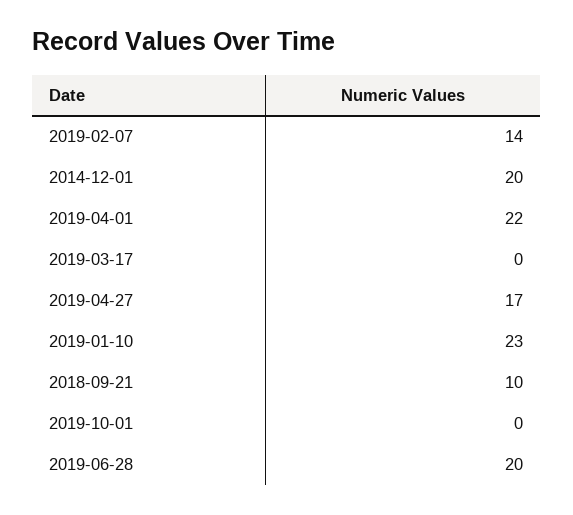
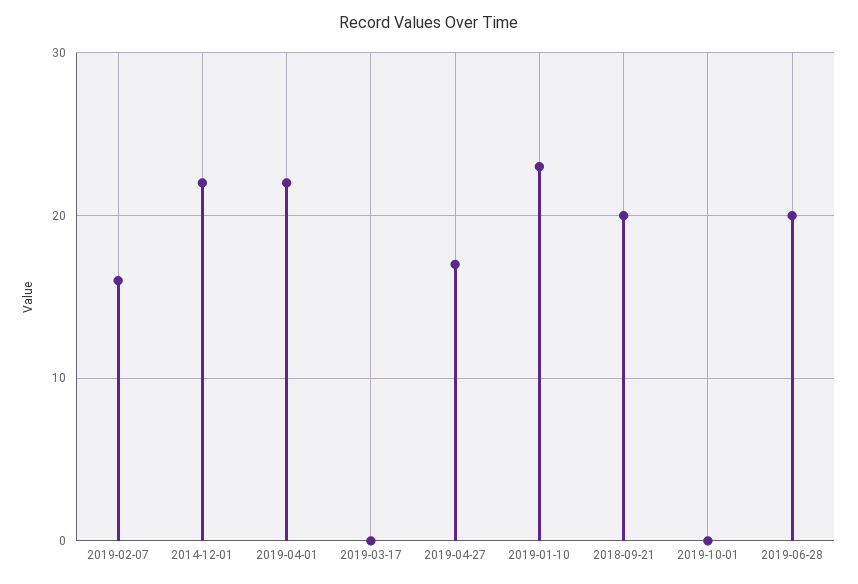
2019-02-07: 14 -> 16
2014-12-01: 20 -> 22
2018-09-21: 10 -> 20

